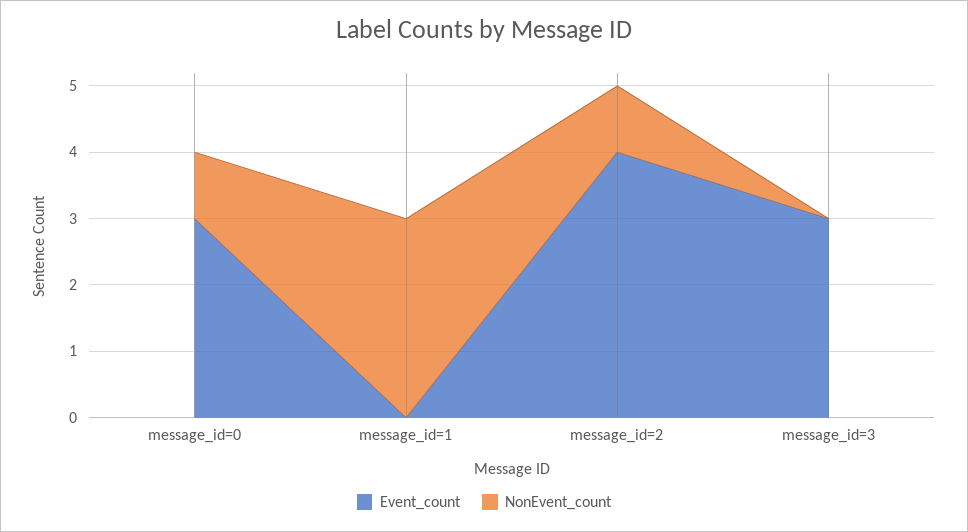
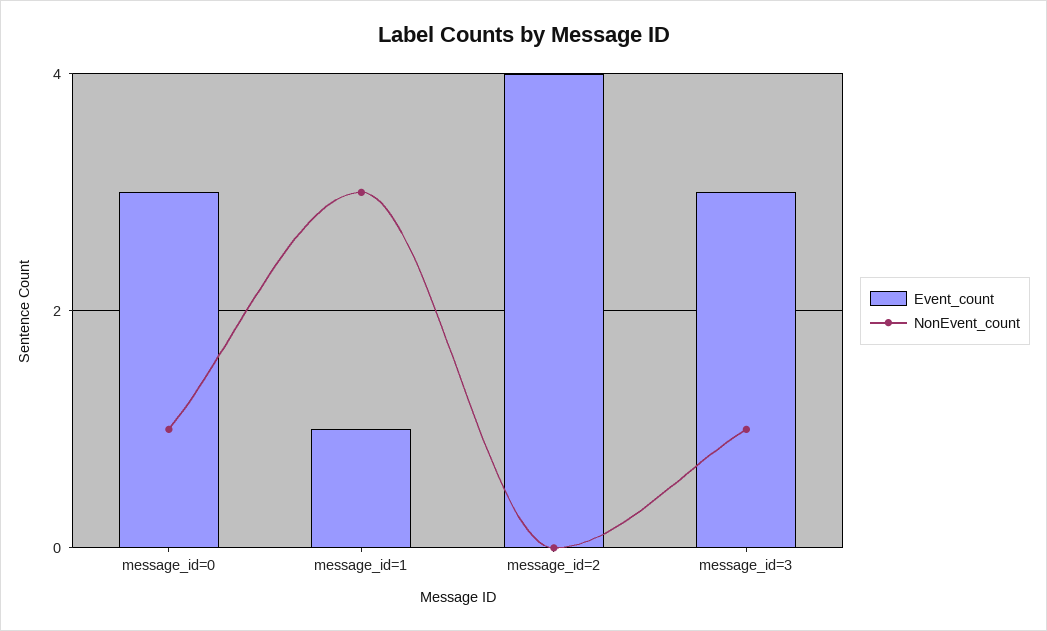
Event_count, message_id=1: 0 -> 1
NonEvent_count, message_id=2: 1 -> 0
NonEvent_count, message_id=3: 0 -> 1

